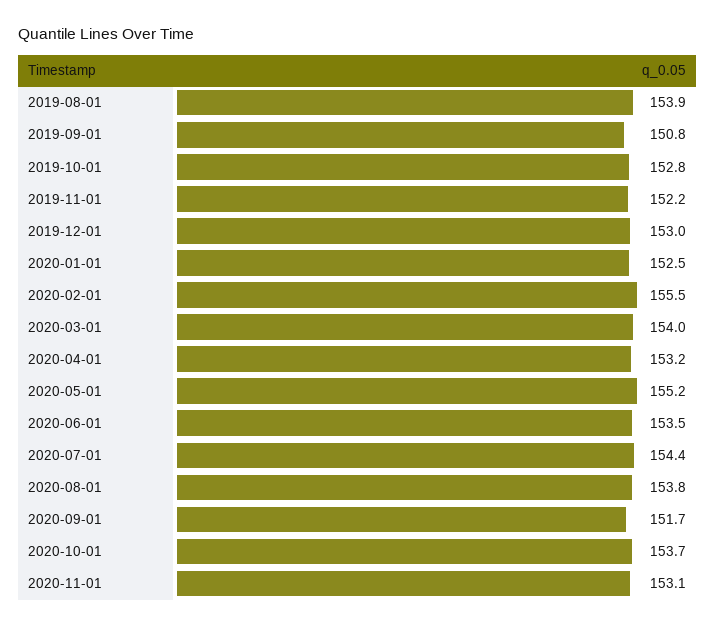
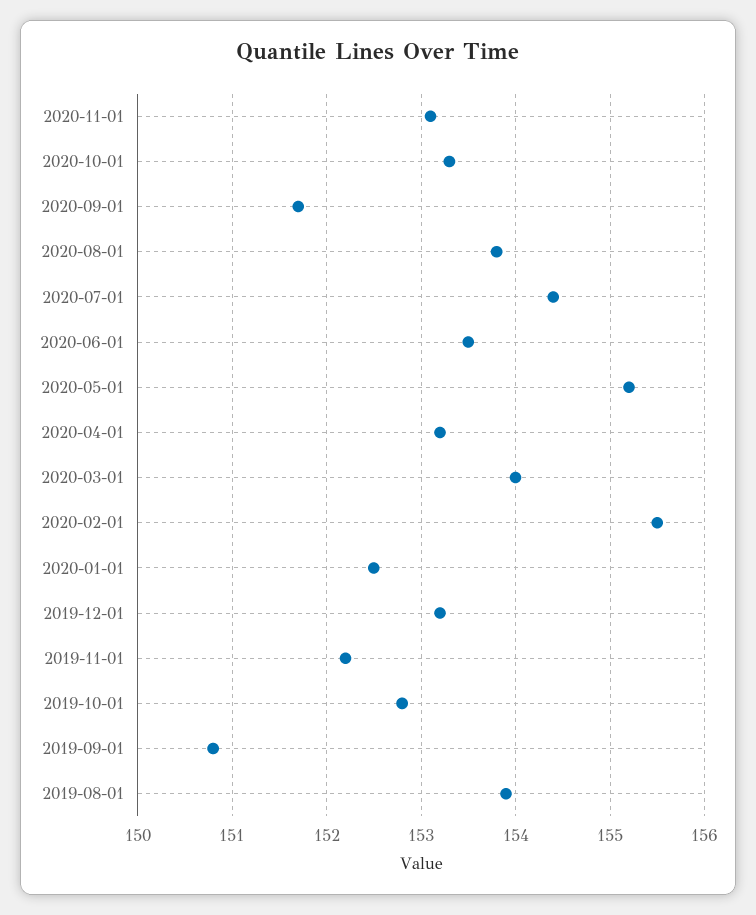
2019-12-01: 153 -> 153.2
2020-10-01: 153.7 -> 153.3

